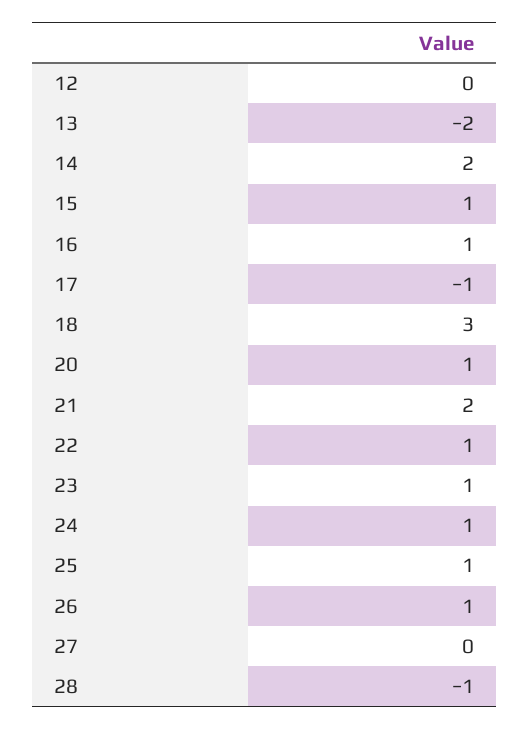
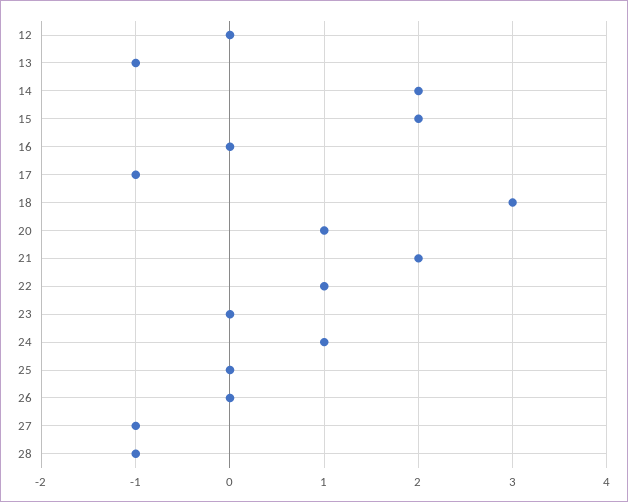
13: -2 -> -1
15: 1 -> 2
16: 1 -> 0
23: 1 -> 0
25: 1 -> 0
26: 1 -> 0
27: 0 -> -1

